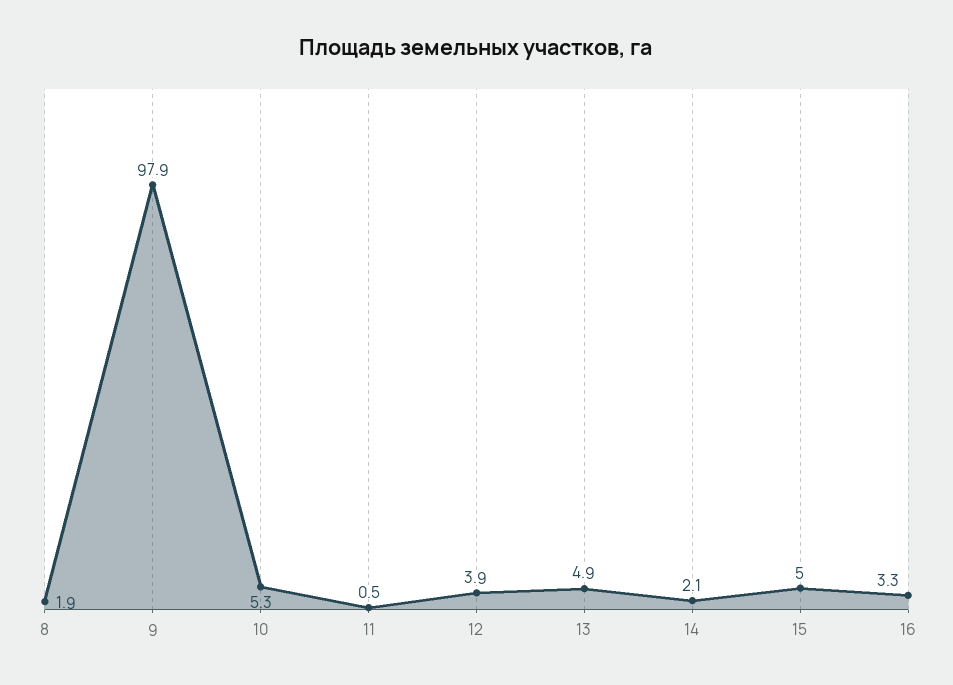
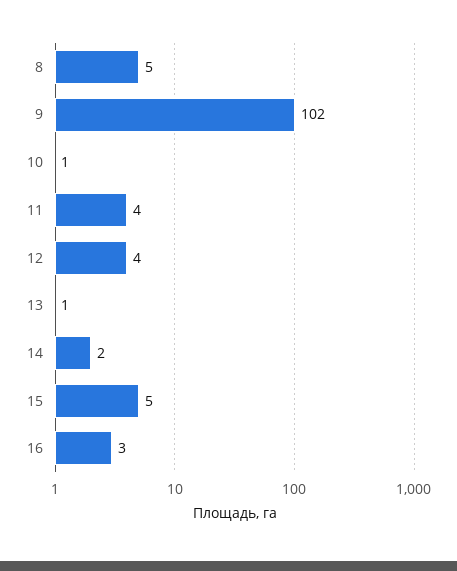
8: 1.9 -> 5
9: 97.9 -> 102
10: 5.3 -> 1
11: 0.5 -> 4
13: 4.9 -> 1

